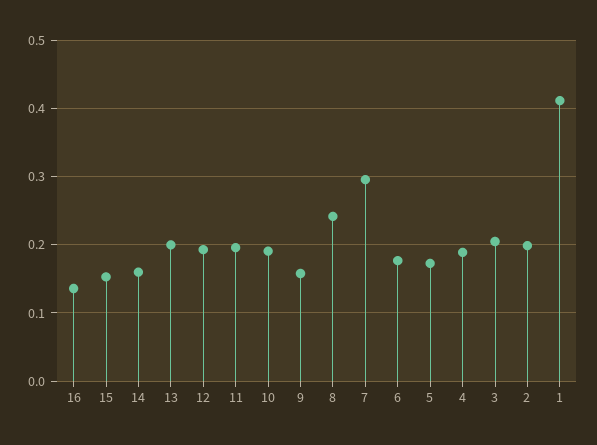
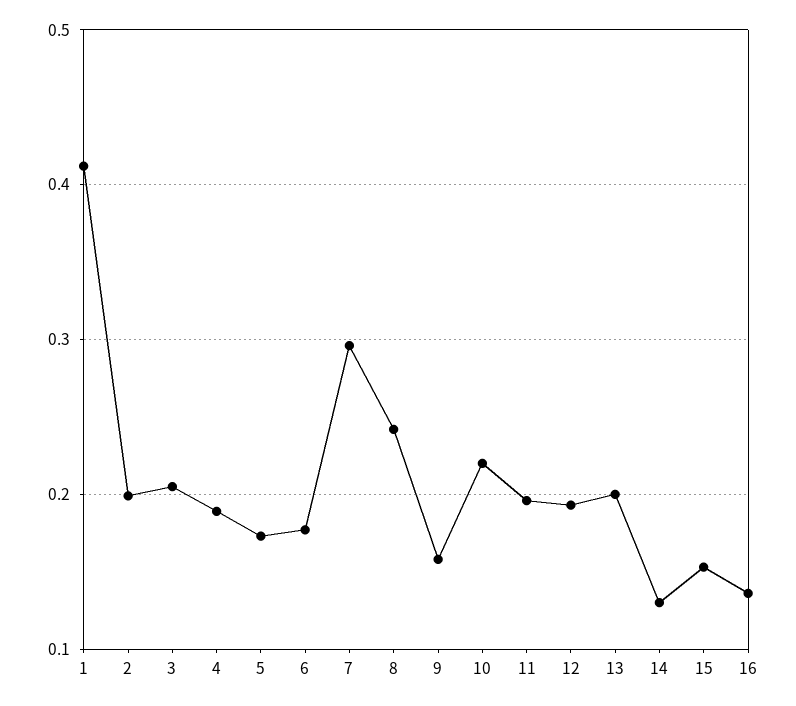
14: 0.16 -> 0.13
10: 0.19 -> 0.22

